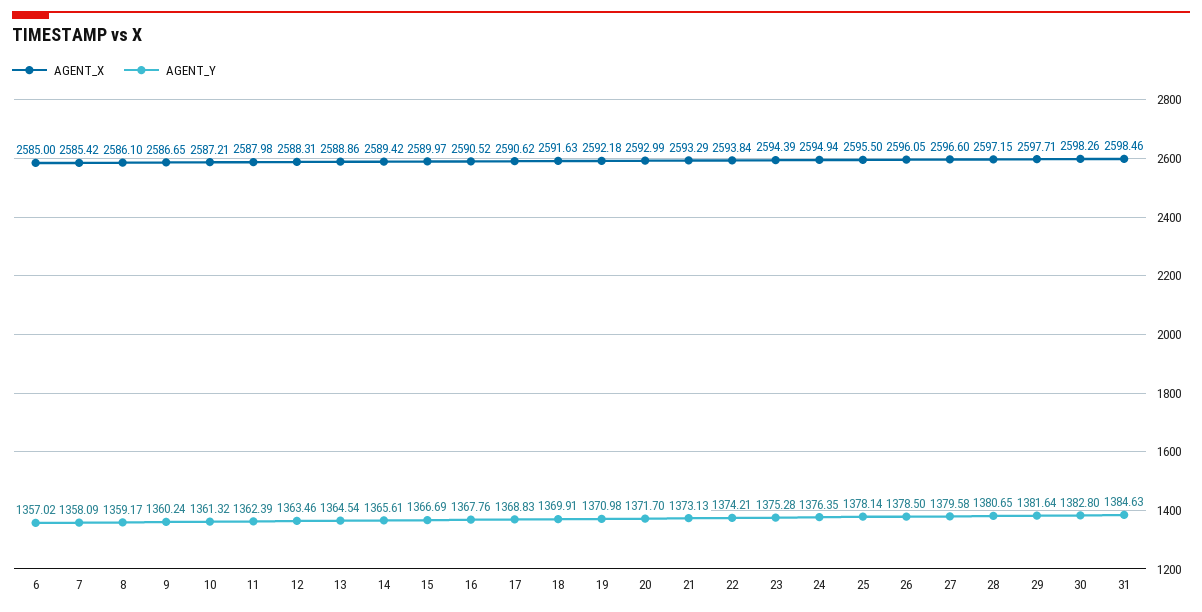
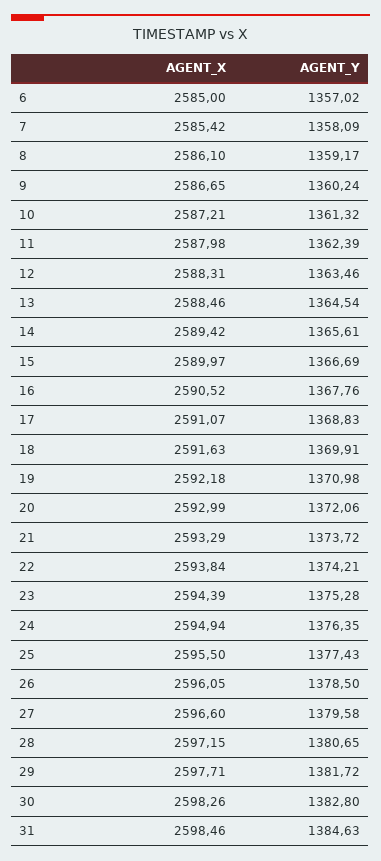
AGENT_X, 13: 2588.86 -> 2588.46
AGENT_X, 17: 2590.62 -> 2591.07
AGENT_Y, 20: 1371.7 -> 1372.06
AGENT_Y, 21: 1373.13 -> 1373.72
AGENT_Y, 25: 1378.14 -> 1377.43
AGENT_Y, 29: 1381.64 -> 1381.72

